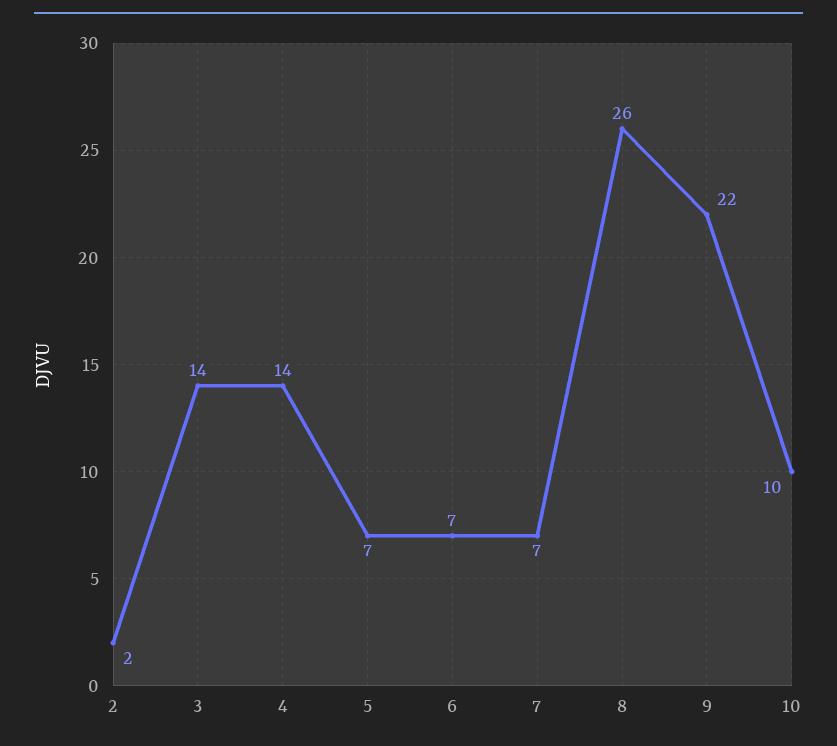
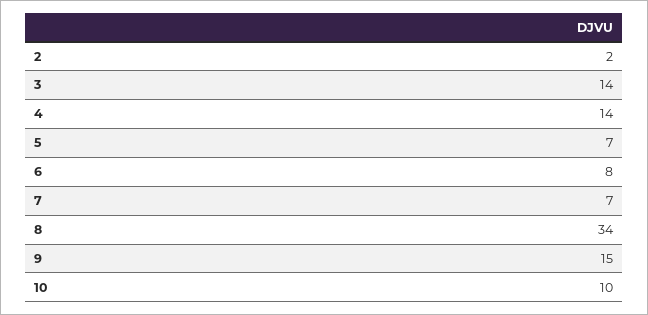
6: 7 -> 8
8: 26 -> 34
9: 22 -> 15

